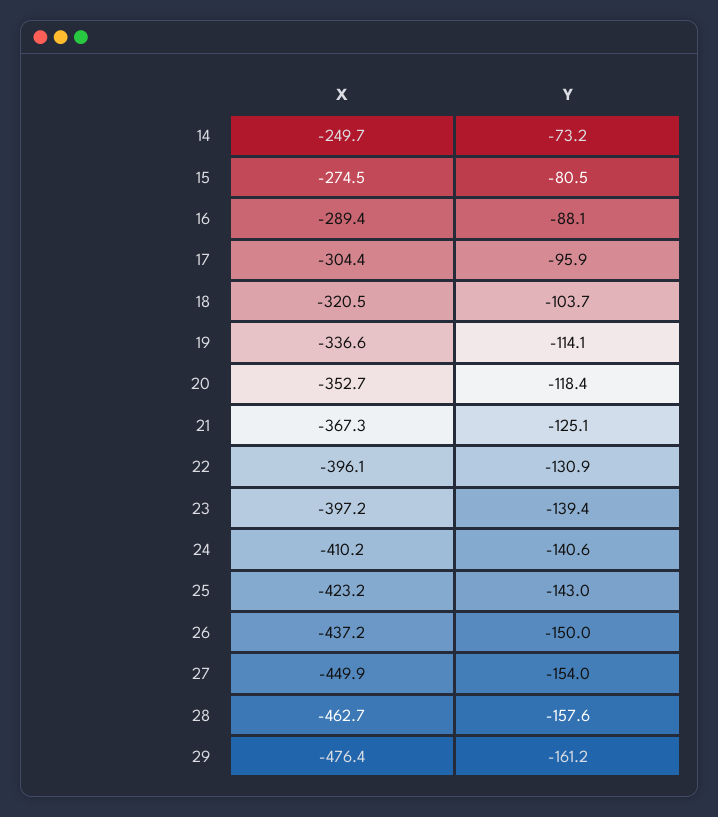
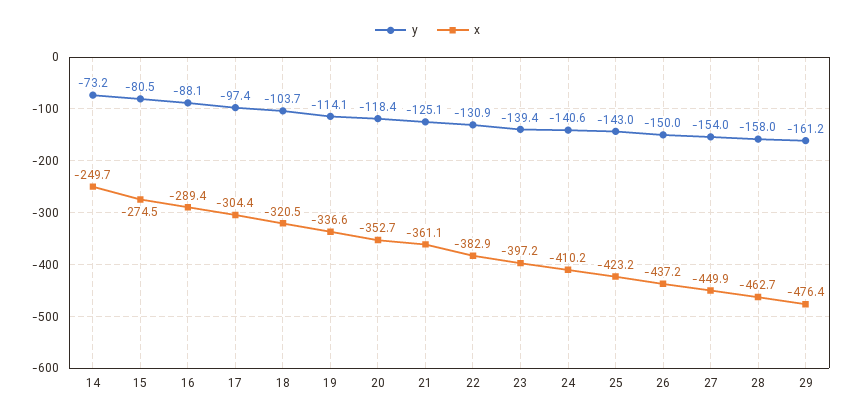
Y, 17: -95.9 -> -97.4
X, 21: -367.3 -> -361.1
X, 22: -396.1 -> -382.9
Y, 28: -157.6 -> -158

